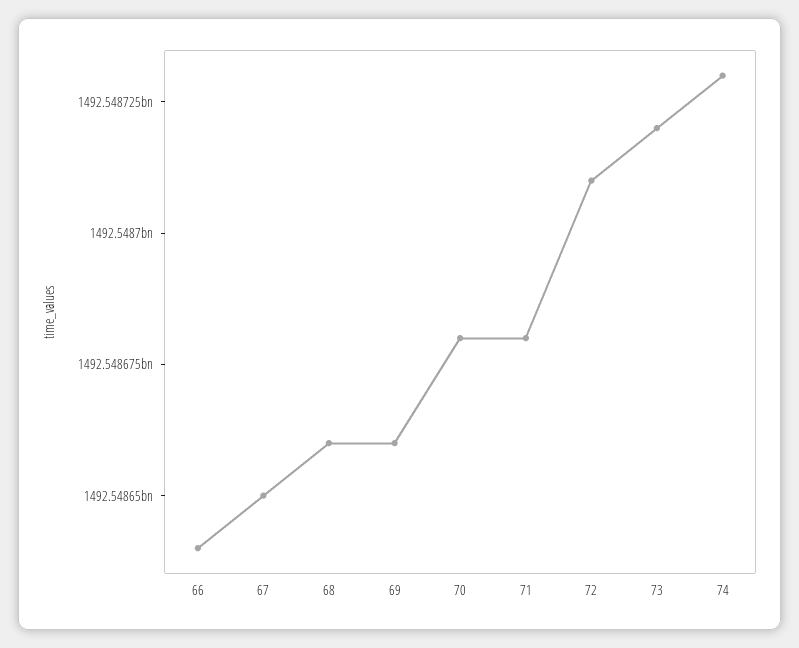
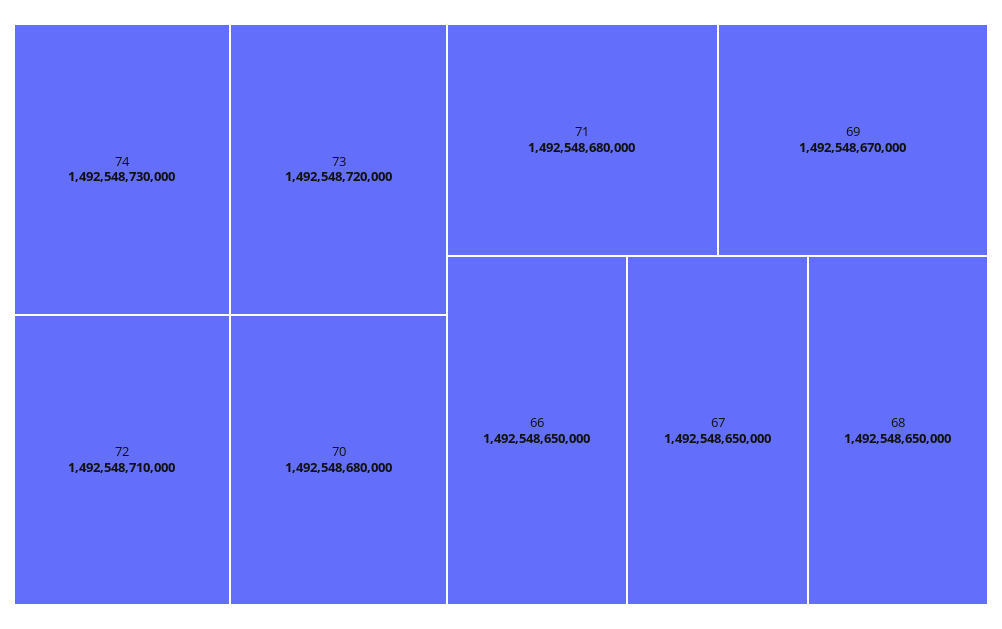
66: 1492548640000 -> 1492548650000
68: 1492548660000 -> 1492548650000
69: 1492548660000 -> 1492548670000

